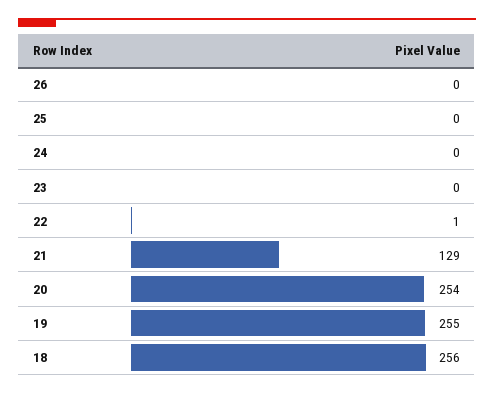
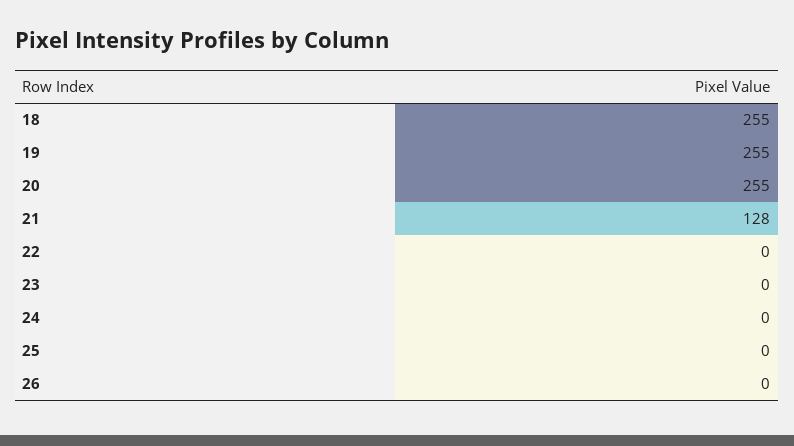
22: 1 -> 0
21: 129 -> 128
20: 254 -> 255
18: 256 -> 255

